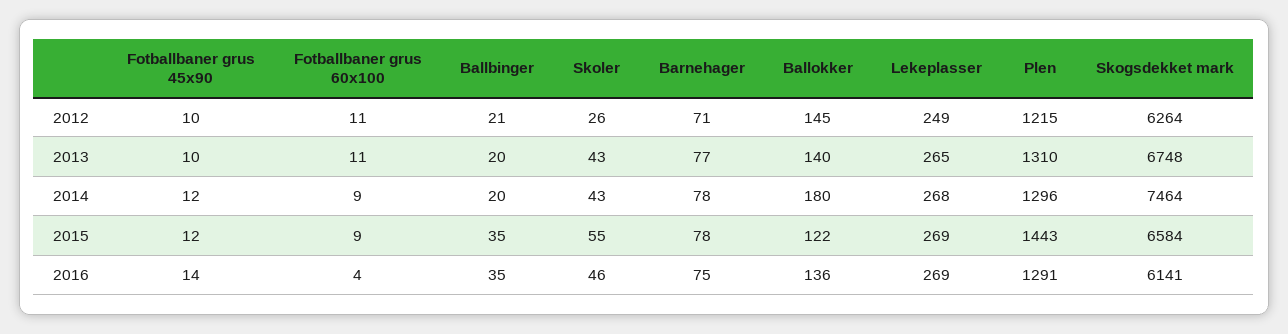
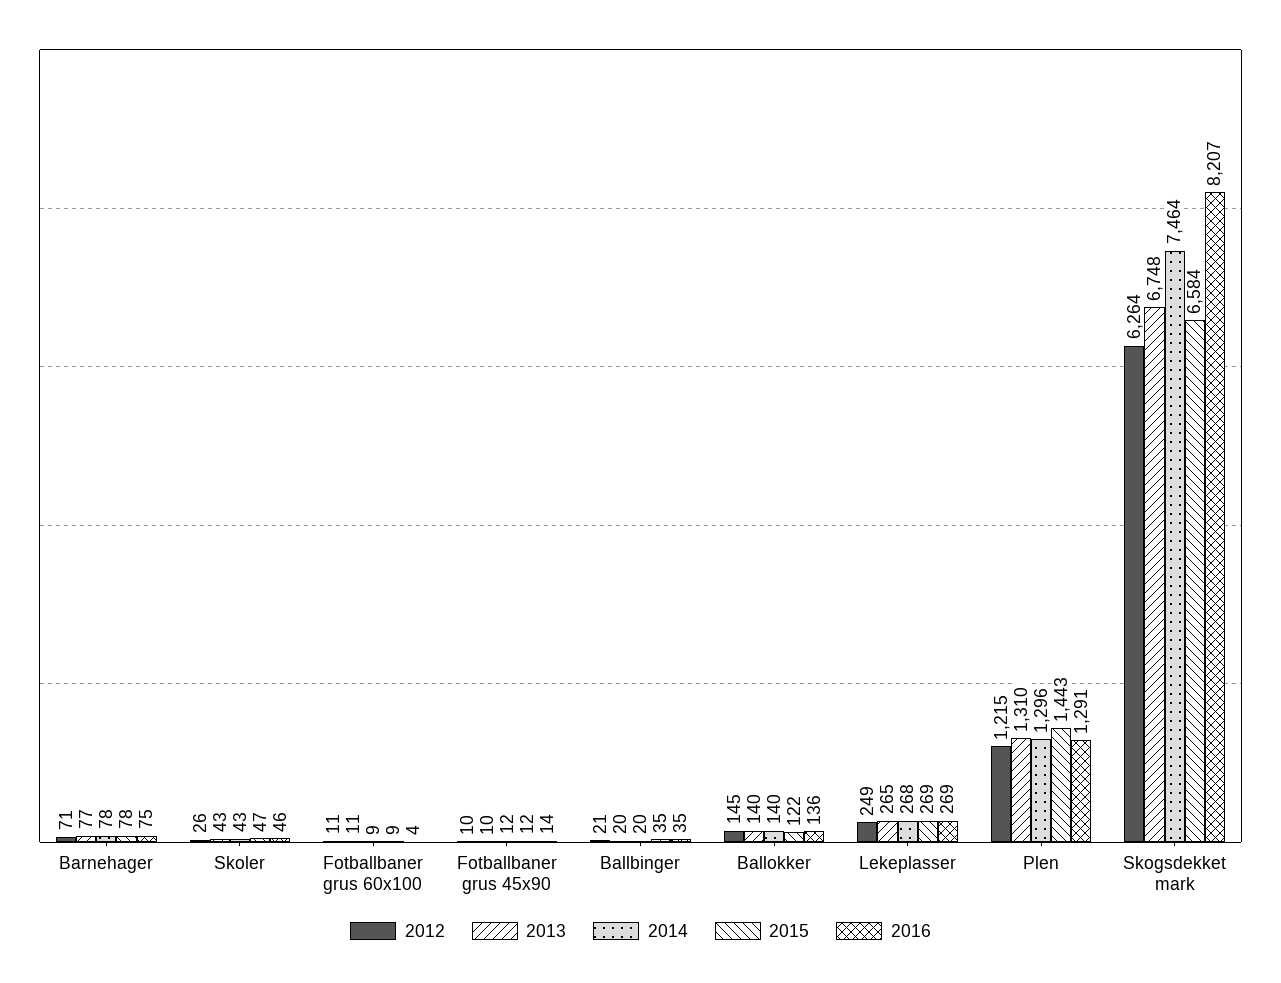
2014, Ballokker: 180 -> 140
2015, Skoler: 55 -> 47
2016, Skogsdekket mark: 6141 -> 8207

